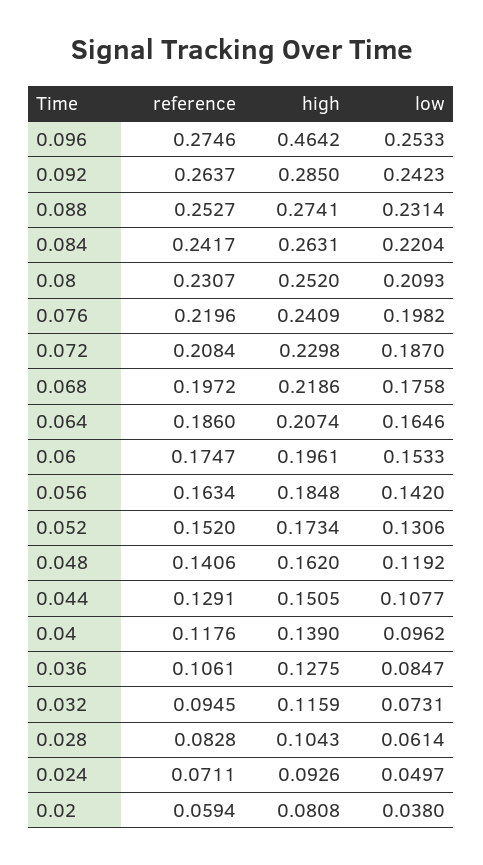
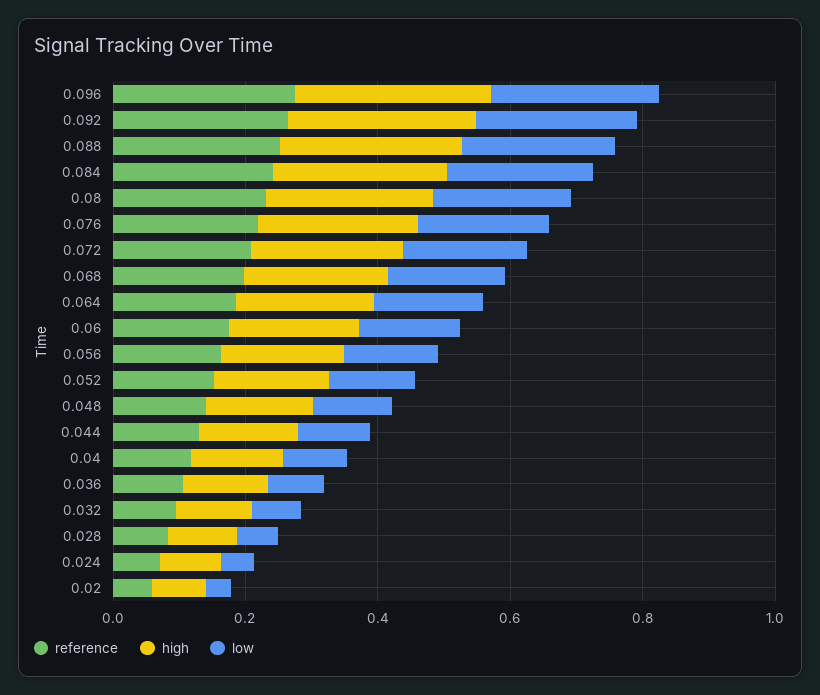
high, 0.096: 0.4642 -> 0.3

